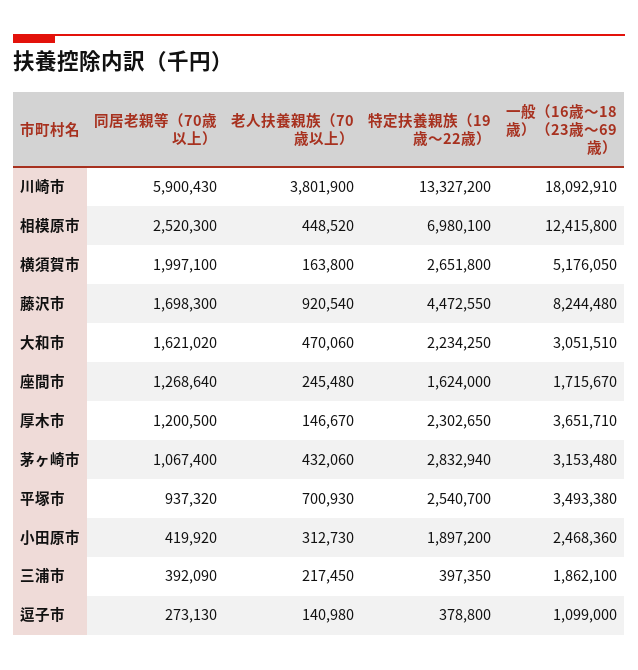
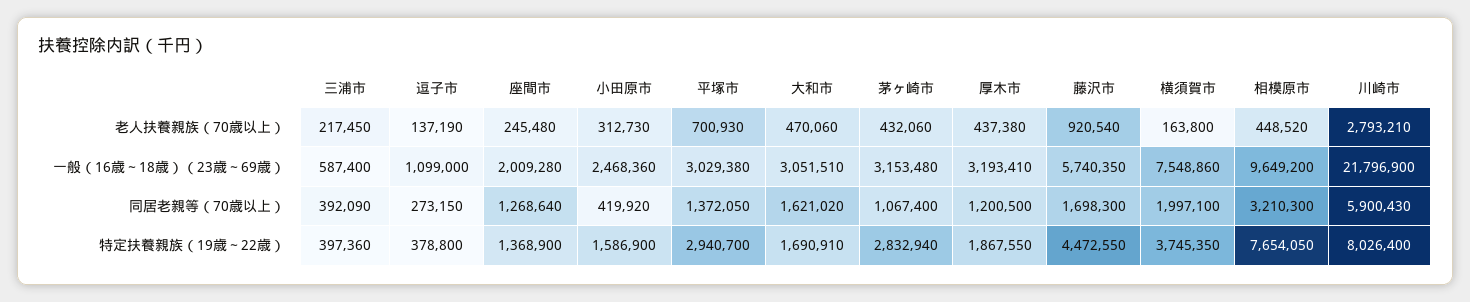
老人扶養親族（70歳以上）, 川崎市: 3801900 -> 2793210
特定扶養親族（19歳～22歳）, 川崎市: 13327200 -> 8026400
一般（16歳～18歳）（23歳～69歳）, 川崎市: 18092910 -> 21796900
同居老親等（70歳以上）, 相模原市: 2520300 -> 3210300
特定扶養親族（19歳～22歳）, 相模原市: 6980100 -> 7654050
一般（16歳～18歳）（23歳～69歳）, 相模原市: 12415800 -> 9649200
特定扶養親族（19歳～22歳）, 横須賀市: 2651800 -> 3745350
一般（16歳～18歳）（23歳～69歳）, 横須賀市: 5176050 -> 7548860
一般（16歳～18歳）（23歳～69歳）, 藤沢市: 8244480 -> 5740350
特定扶養親族（19歳～22歳）, 大和市: 2234250 -> 1690910
特定扶養親族（19歳～22歳）, 座間市: 1624000 -> 1368900
一般（16歳～18歳）（23歳～69歳）, 座間市: 1715670 -> 2009280
老人扶養親族（70歳以上）, 厚木市: 146670 -> 437380
特定扶養親族（19歳～22歳）, 厚木市: 2302650 -> 1867550
一般（16歳～18歳）（23歳～69歳）, 厚木市: 3651710 -> 3193410
同居老親等（70歳以上）, 平塚市: 937320 -> 1372050
特定扶養親族（19歳～22歳）, 平塚市: 2540700 -> 2940700
一般（16歳～18歳）（23歳～69歳）, 平塚市: 3493380 -> 3029380
特定扶養親族（19歳～22歳）, 小田原市: 1897200 -> 1586900
特定扶養親族（19歳～22歳）, 三浦市: 397350 -> 397360
一般（16歳～18歳）（23歳～69歳）, 三浦市: 1862100 -> 587400
同居老親等（70歳以上）, 逗子市: 273130 -> 273150
老人扶養親族（70歳以上）, 逗子市: 140980 -> 137190

